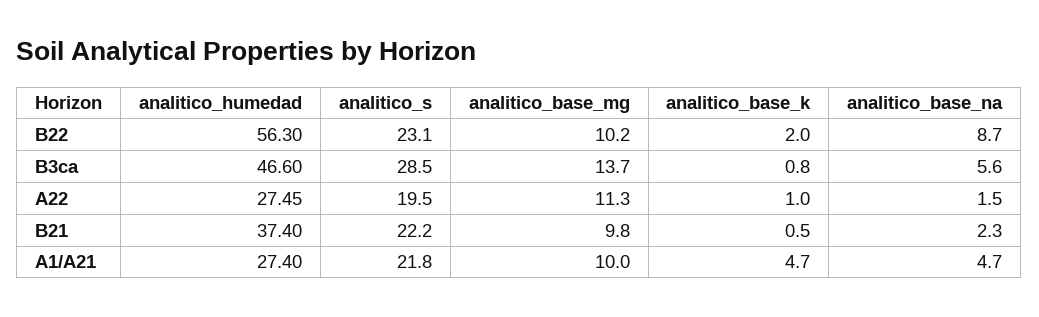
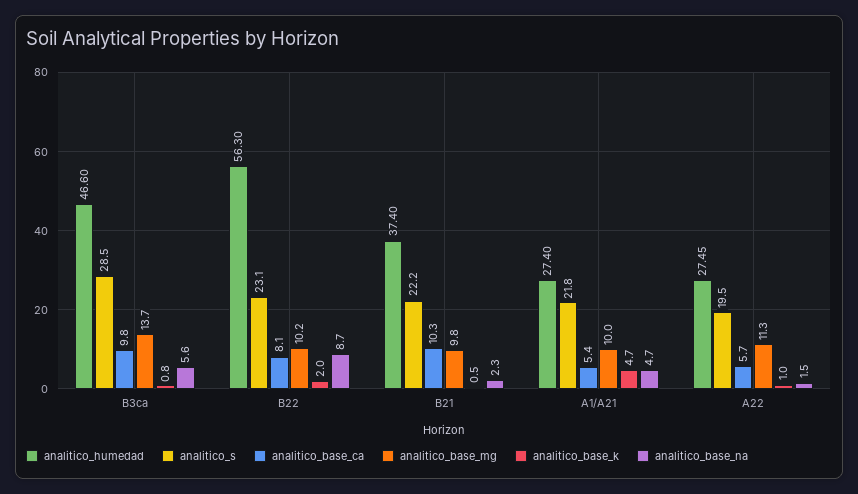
analitico_base_ca, B3ca: none -> 9.8
analitico_base_ca, B22: none -> 8.1
analitico_base_ca, B21: none -> 10.3
analitico_base_ca, A1/A21: none -> 5.4
analitico_base_ca, A22: none -> 5.7

